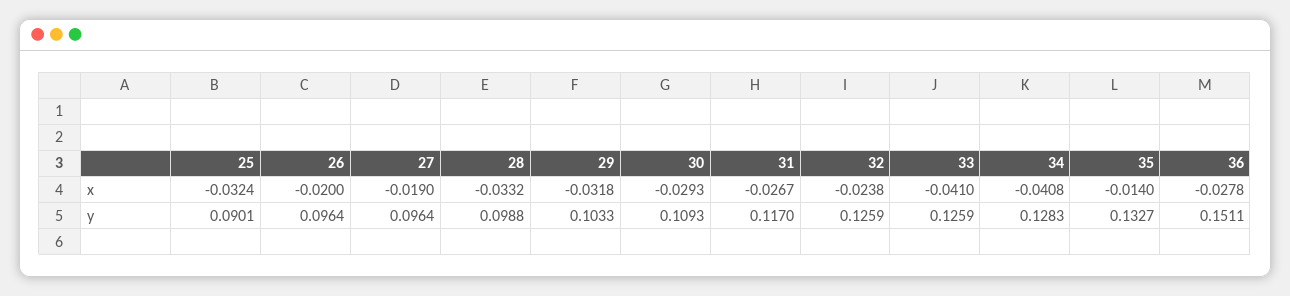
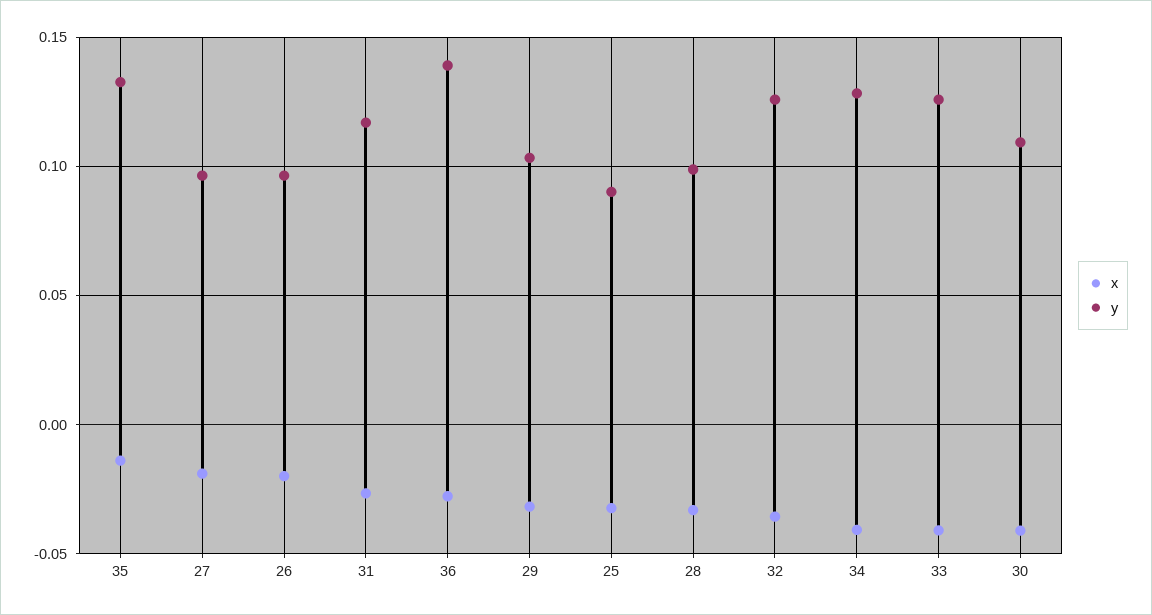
x, 30: -0.0293 -> -0.04
x, 32: -0.0238 -> -0.035
y, 36: 0.1511 -> 0.14

